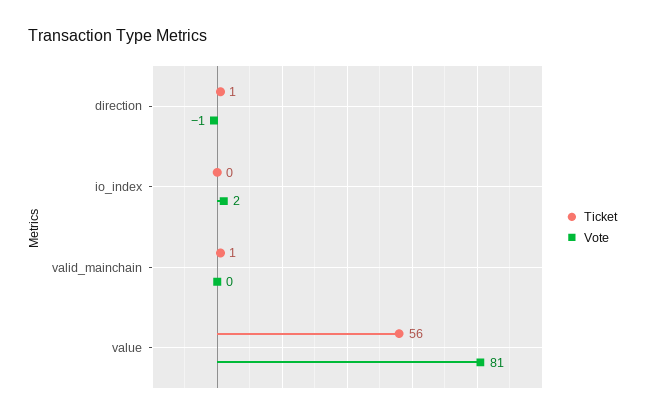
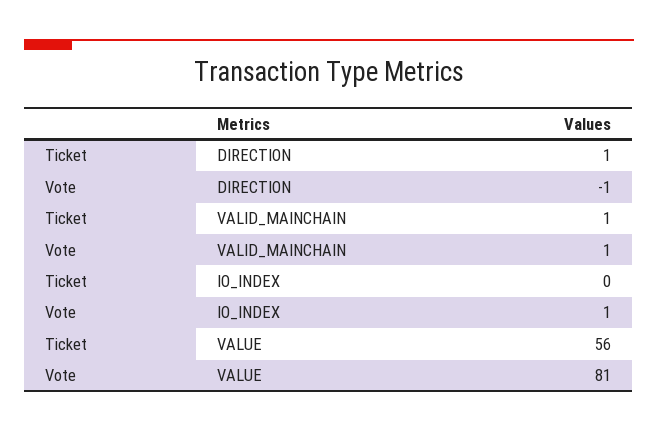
Vote, io_index: 2 -> 1
Vote, valid_mainchain: 0 -> 1

